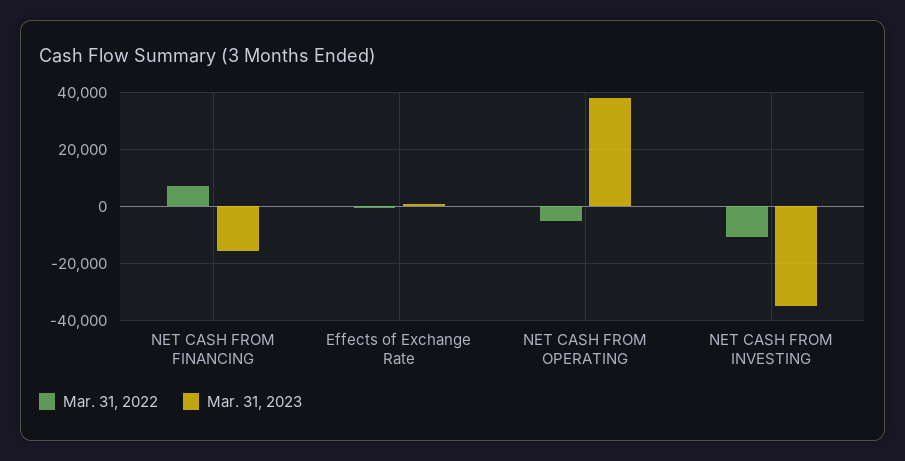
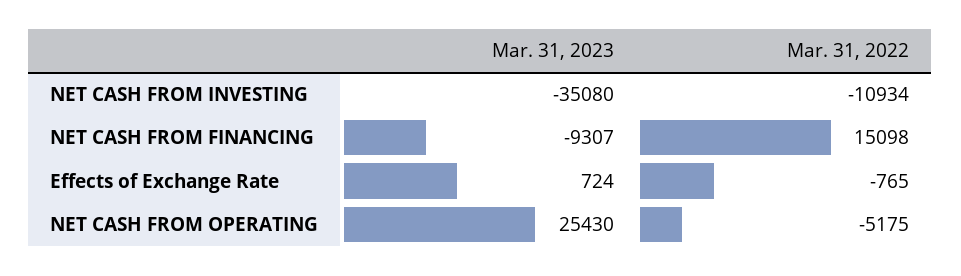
Mar. 31, 2022, NET CASH FROM FINANCING: 7500 -> 15098
Mar. 31, 2023, NET CASH FROM FINANCING: -15000 -> -9307
Mar. 31, 2023, NET CASH FROM OPERATING: 37500 -> 25430

